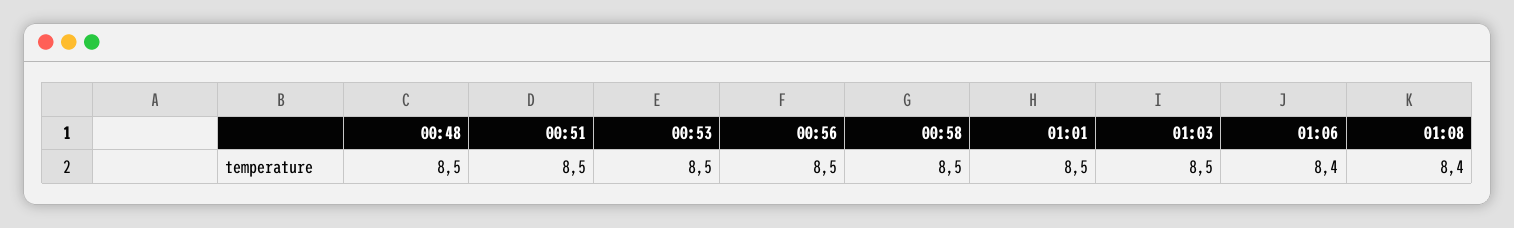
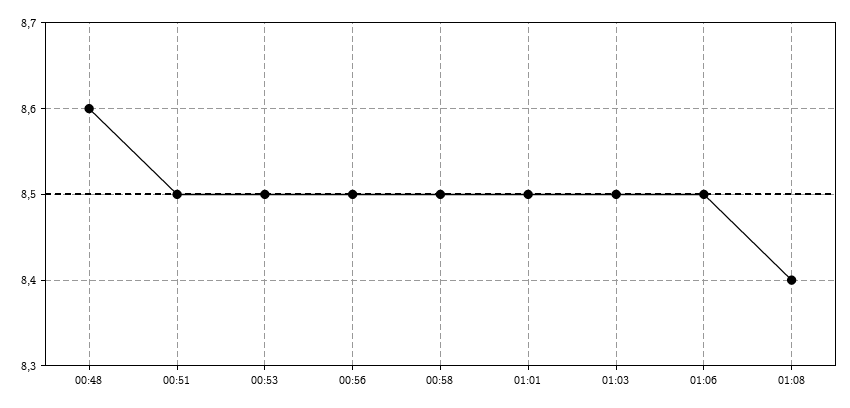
00:48: 8.5 -> 8.6
01:06: 8.4 -> 8.5

